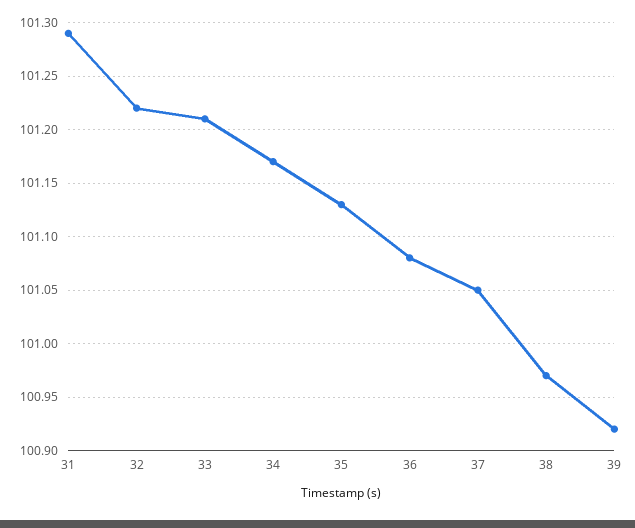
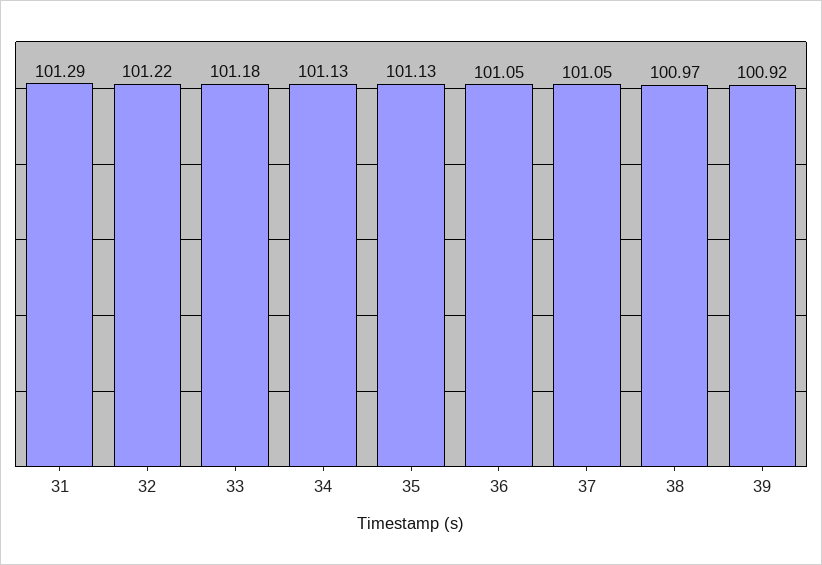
33: 101.21 -> 101.18
34: 101.17 -> 101.13
36: 101.08 -> 101.05

